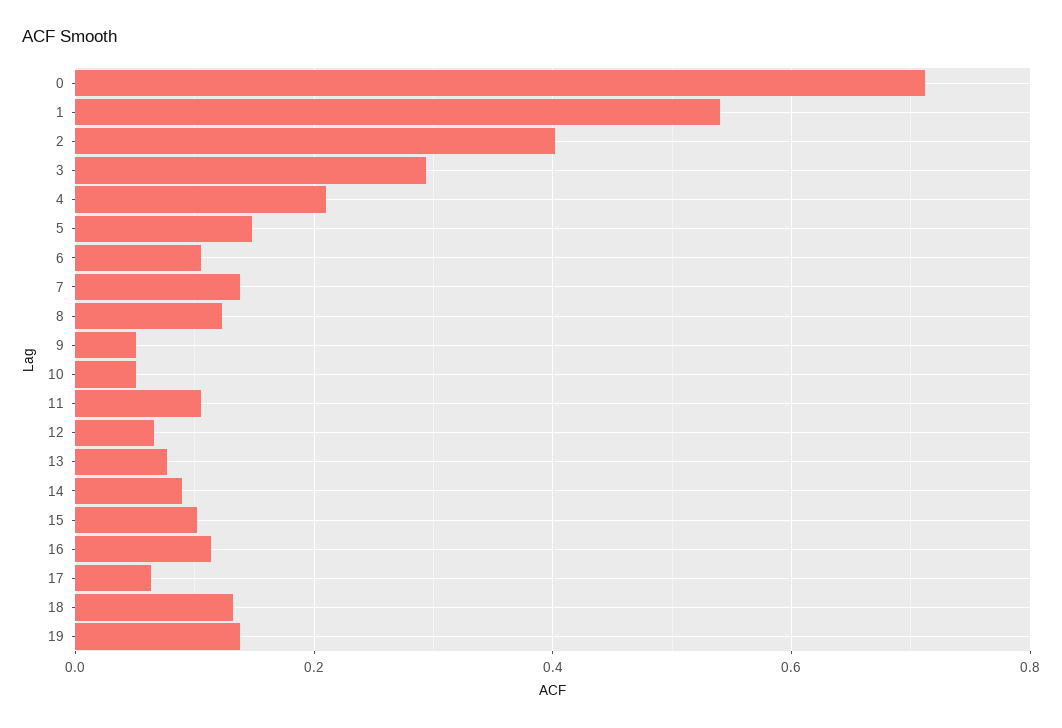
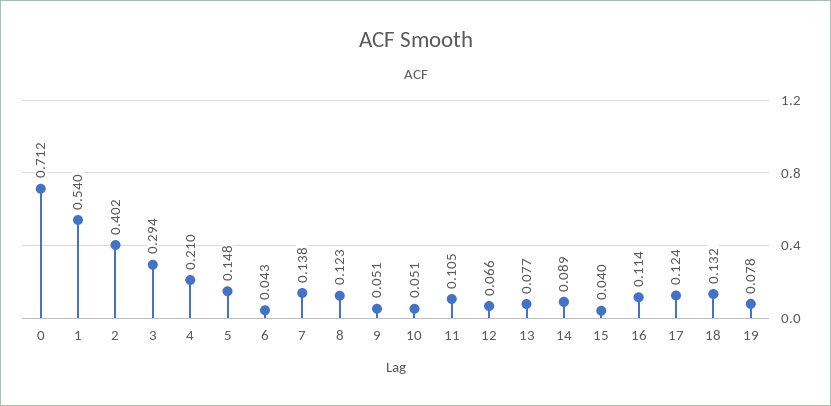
6: 0.1 -> 0.043
15: 0.1 -> 0.04
17: 0.06 -> 0.124
19: 0.14 -> 0.078

